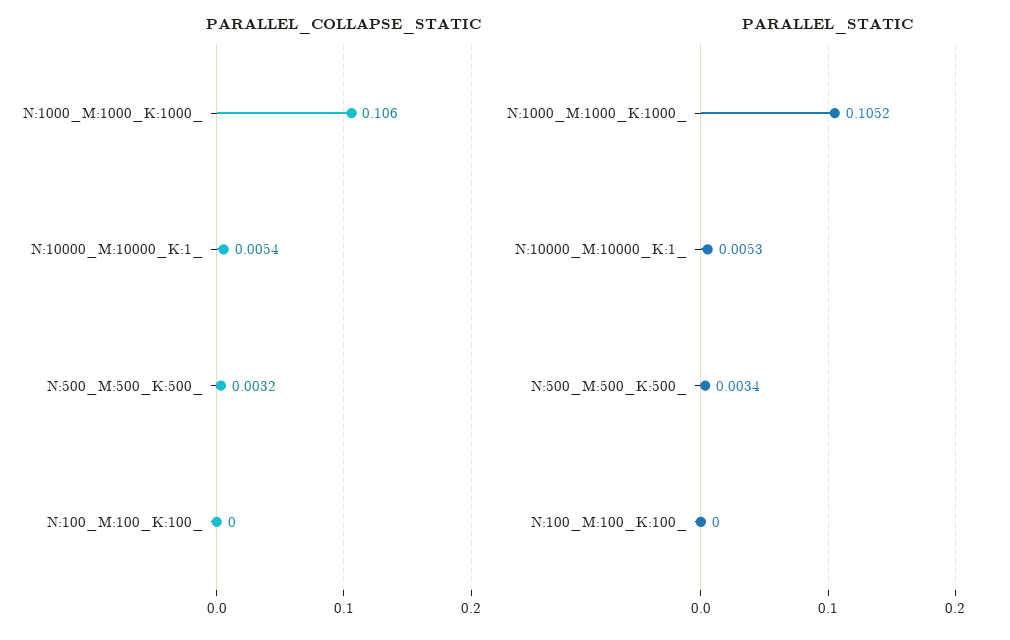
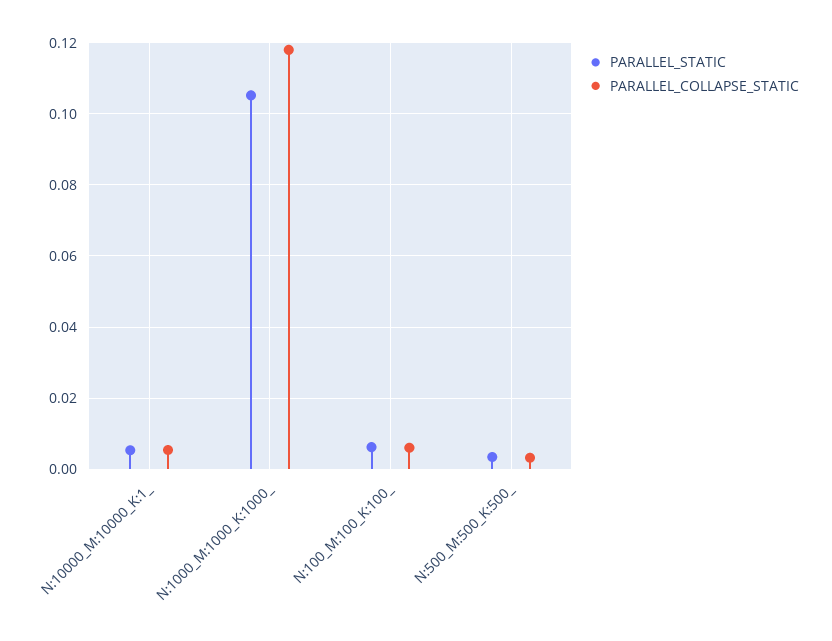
PARALLEL_COLLAPSE_STATIC, N:1000_M:1000_K:1000_: 0.106 -> 0.118
PARALLEL_COLLAPSE_STATIC, N:100_M:100_K:100_: 0 -> 0.006
PARALLEL_STATIC, N:100_M:100_K:100_: 0 -> 0.006

